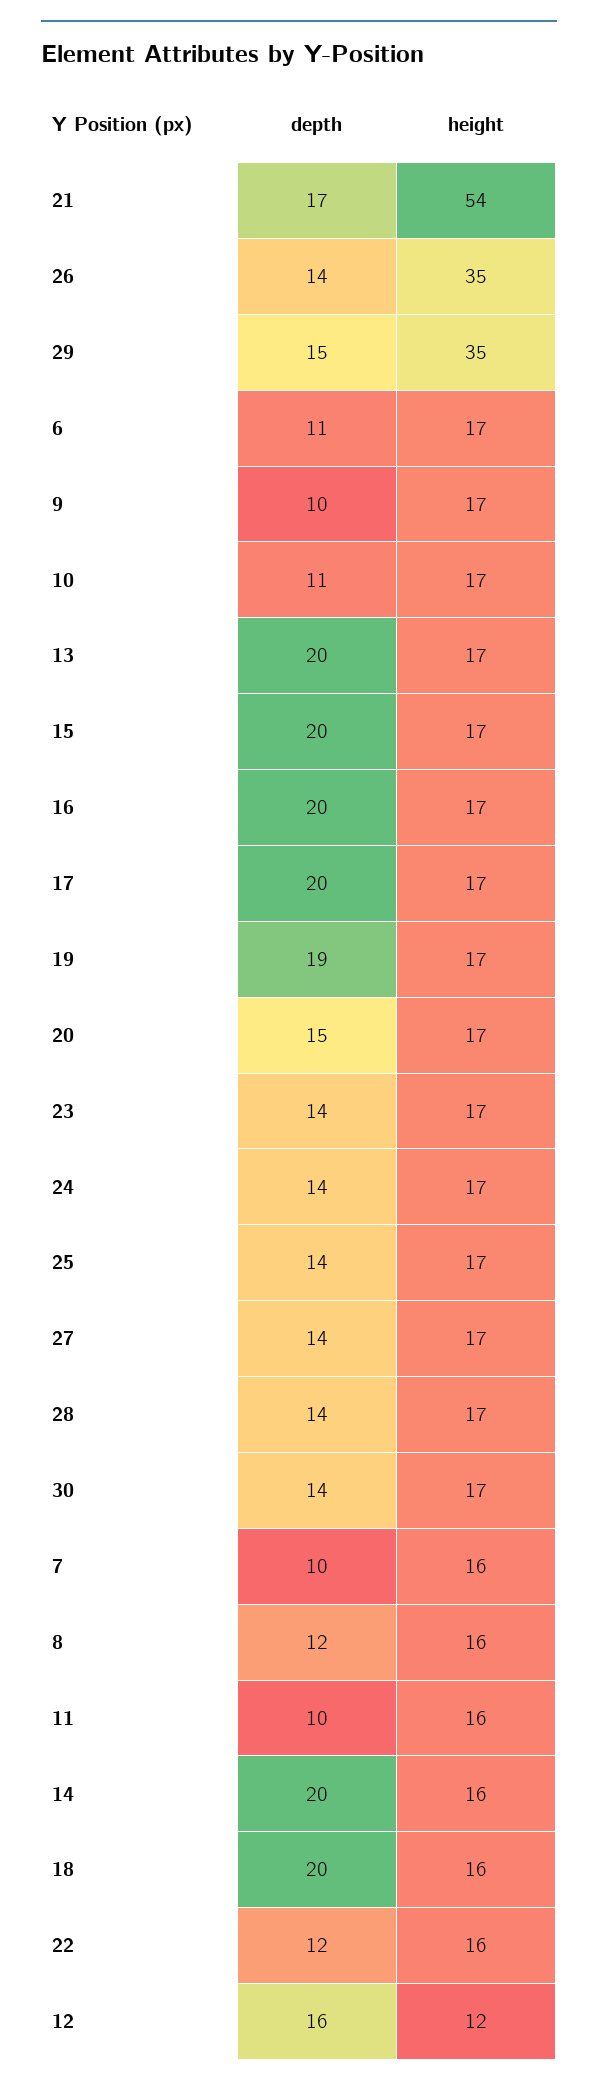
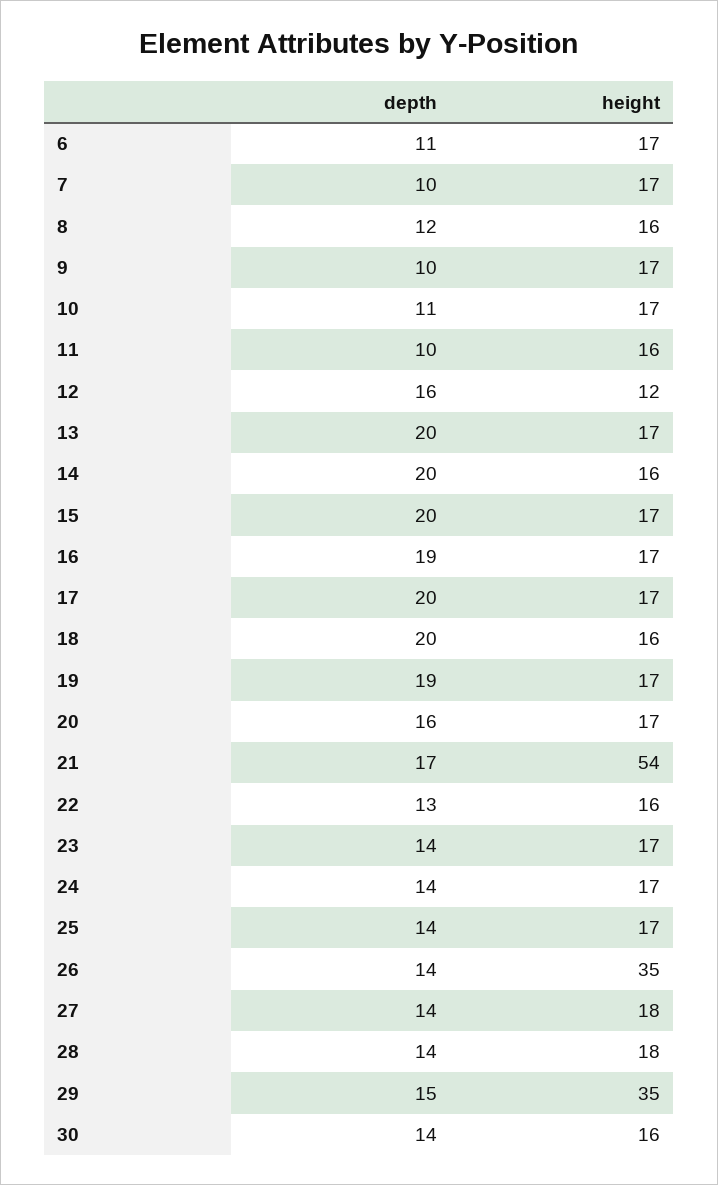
depth, 16: 20 -> 19
depth, 20: 15 -> 16
height, 27: 17 -> 18
height, 28: 17 -> 18
height, 30: 17 -> 16
height, 7: 16 -> 17
depth, 22: 12 -> 13

